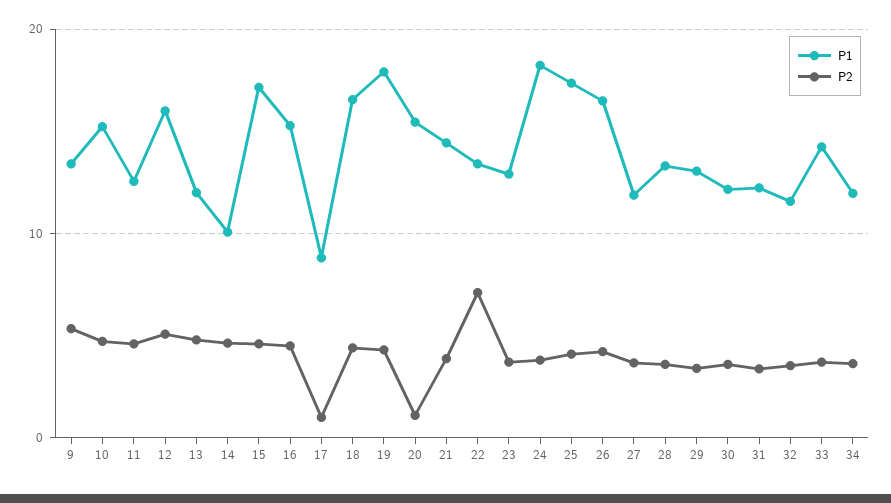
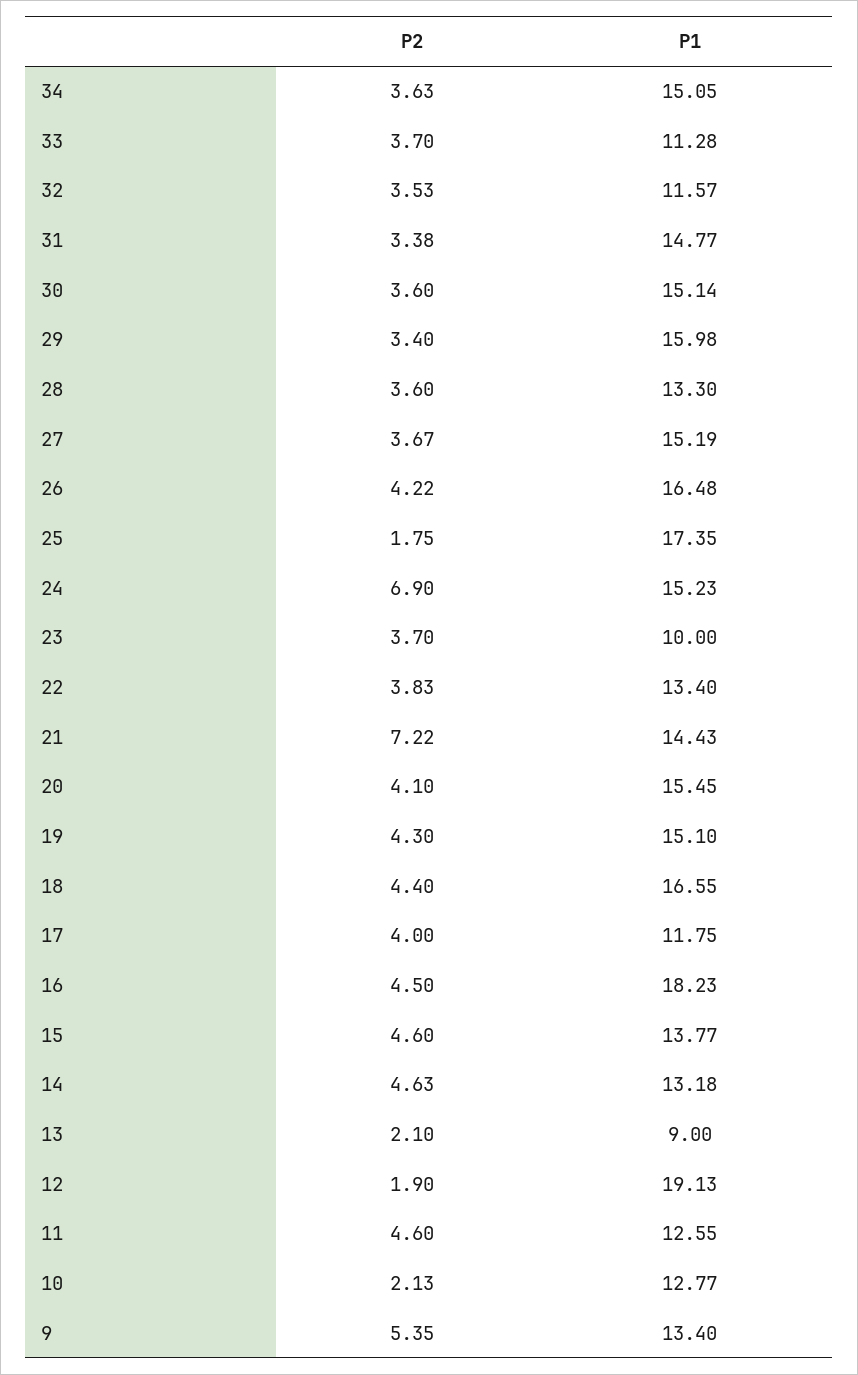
P1, 10: 15 -> 12.77
P2, 10: 5 -> 2.13
P1, 12: 16 -> 19.13
P2, 12: 5 -> 1.9
P1, 13: 12 -> 9
P2, 13: 5 -> 2.1
P1, 14: 10 -> 13.18
P1, 15: 17 -> 13.77
P1, 16: 15 -> 18.23
P1, 17: 9 -> 11.75
P2, 17: 1 -> 4
P1, 19: 18 -> 15.1
P2, 20: 1 -> 4.1
P2, 21: 4 -> 7.22
P2, 22: 7 -> 3.83
P1, 23: 13 -> 10
P1, 24: 18 -> 15.23
P2, 24: 4 -> 6.9
P2, 25: 4 -> 1.75
P1, 27: 12 -> 15.19
P1, 29: 13 -> 15.98
P1, 30: 12 -> 15.14
P1, 31: 12 -> 14.77
P1, 33: 14 -> 11.28
P1, 34: 12 -> 15.05

